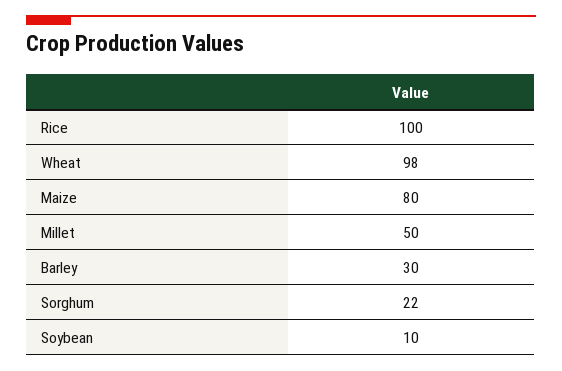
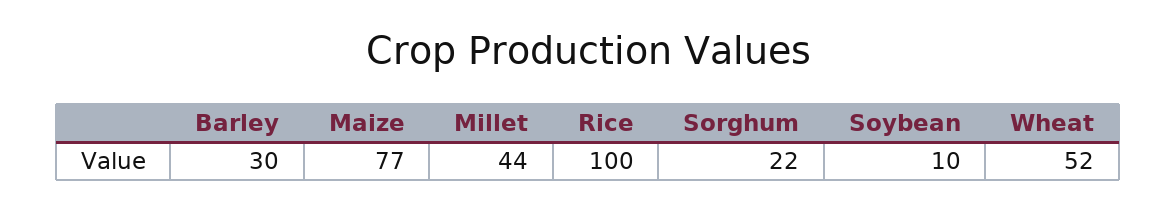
Wheat: 98 -> 52
Maize: 80 -> 77
Millet: 50 -> 44

